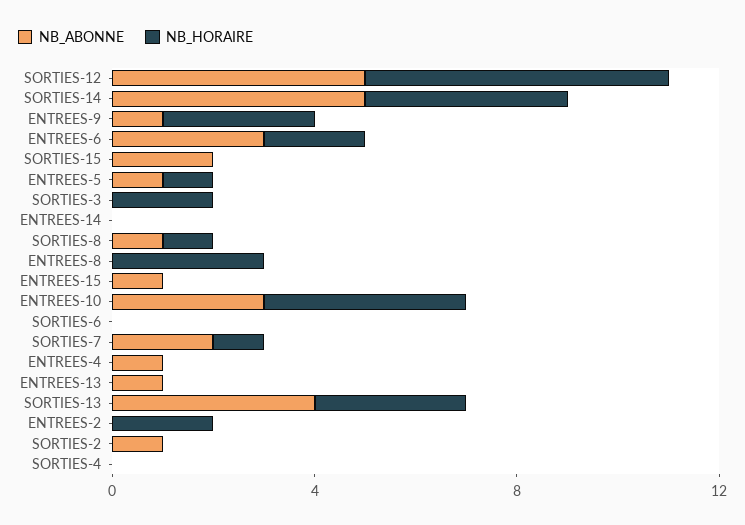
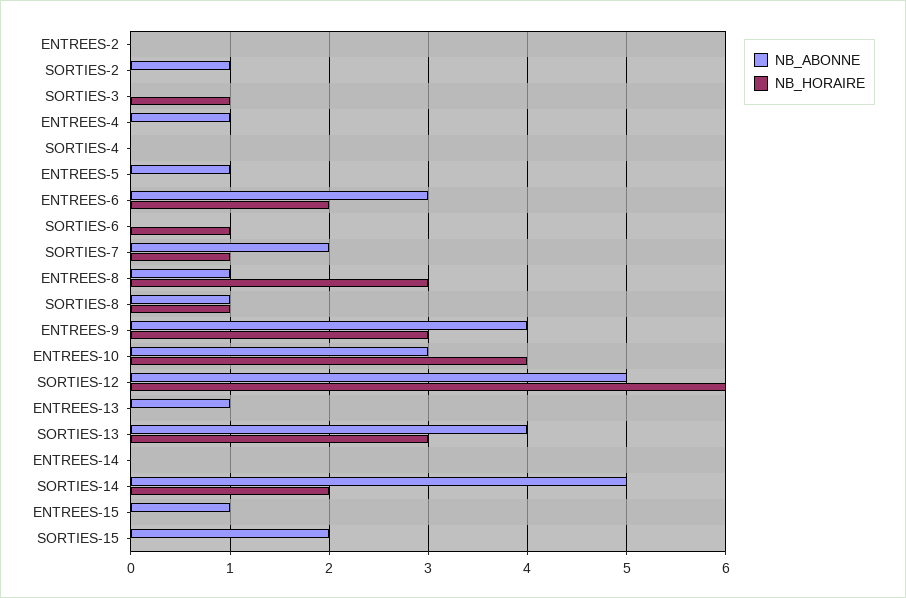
NB_HORAIRE, SORTIES-14: 4 -> 2
NB_ABONNE, ENTREES-9: 1 -> 4
NB_HORAIRE, ENTREES-5: 1 -> 0
NB_HORAIRE, SORTIES-3: 2 -> 1
NB_ABONNE, ENTREES-8: 0 -> 1
NB_HORAIRE, SORTIES-6: 0 -> 1
NB_HORAIRE, ENTREES-2: 2 -> 0

